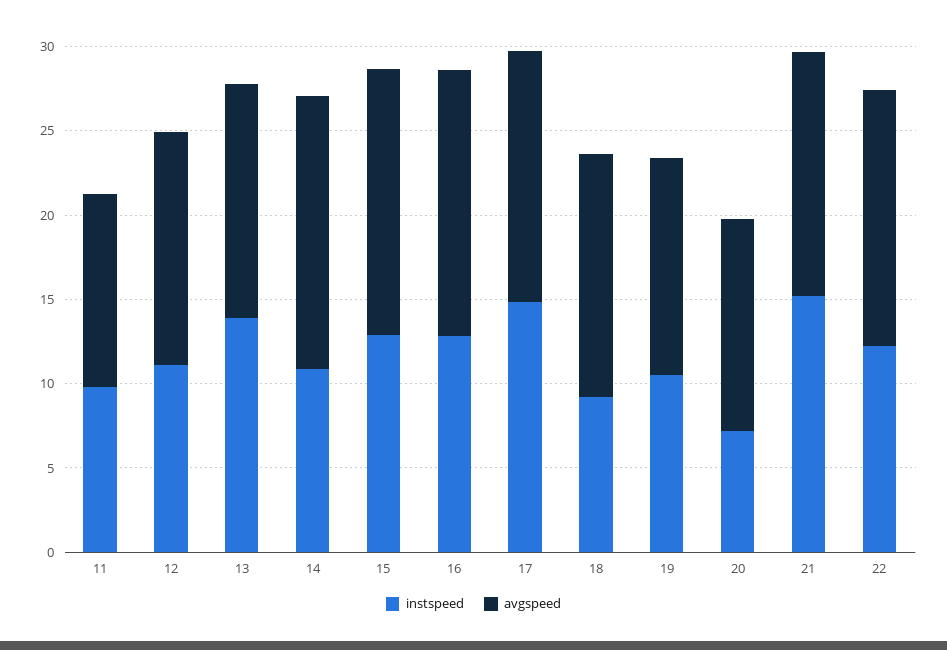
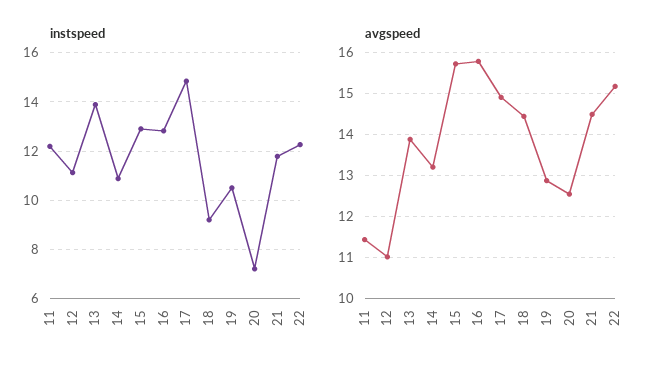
instspeed, 11: 10 -> 12.25
avgspeed, 12: 14 -> 11
avgspeed, 14: 16 -> 13.2
instspeed, 21: 15 -> 11.75

